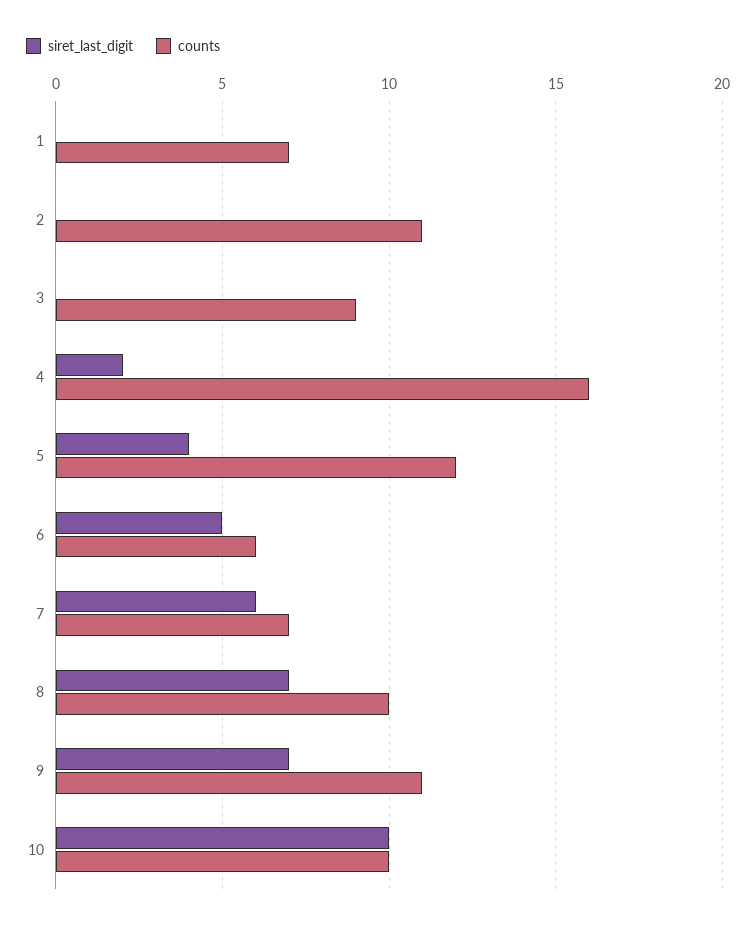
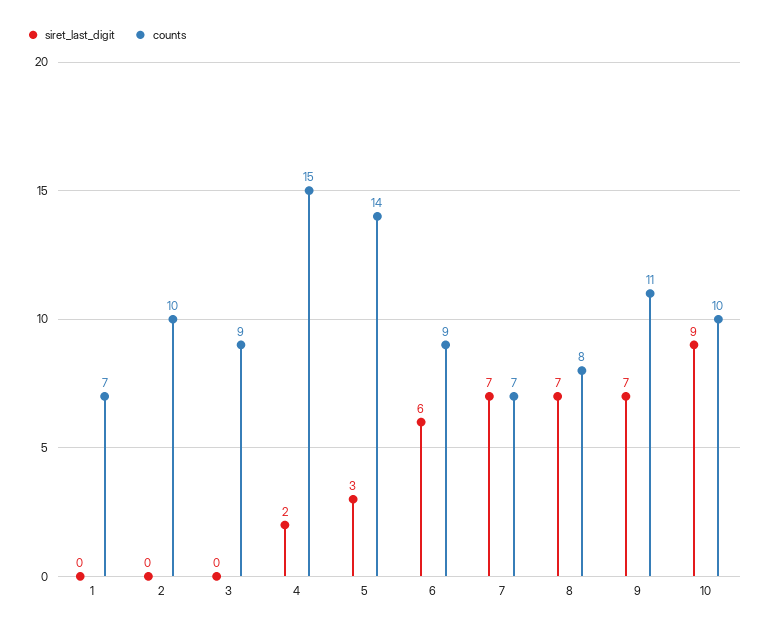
counts, 2: 11 -> 10
counts, 4: 16 -> 15
siret_last_digit, 5: 4 -> 3
counts, 5: 12 -> 14
siret_last_digit, 6: 5 -> 6
counts, 6: 6 -> 9
siret_last_digit, 7: 6 -> 7
counts, 8: 10 -> 8
siret_last_digit, 10: 10 -> 9

